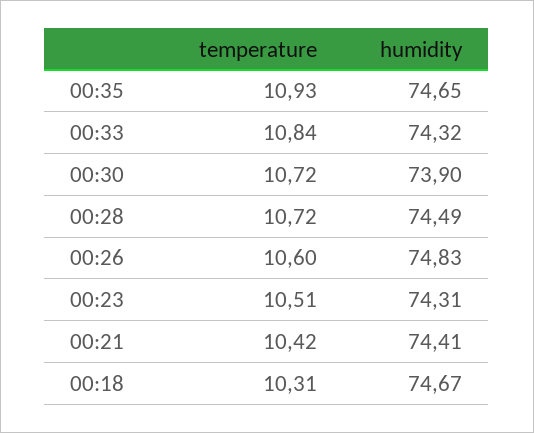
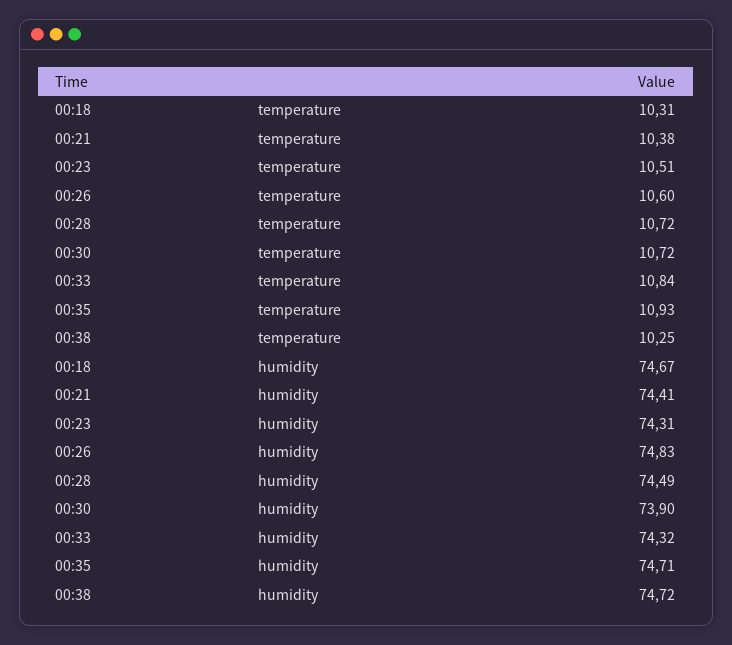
humidity, 00:35: 74.65 -> 74.71
temperature, 00:21: 10.42 -> 10.38
temperature, 00:38: none -> 10.25
humidity, 00:38: none -> 74.72

